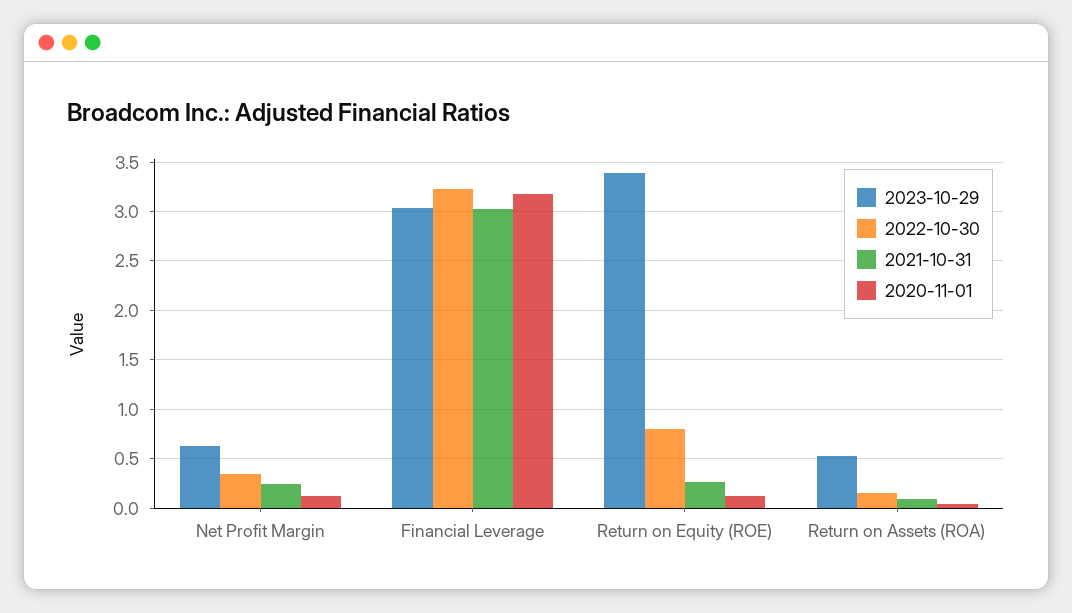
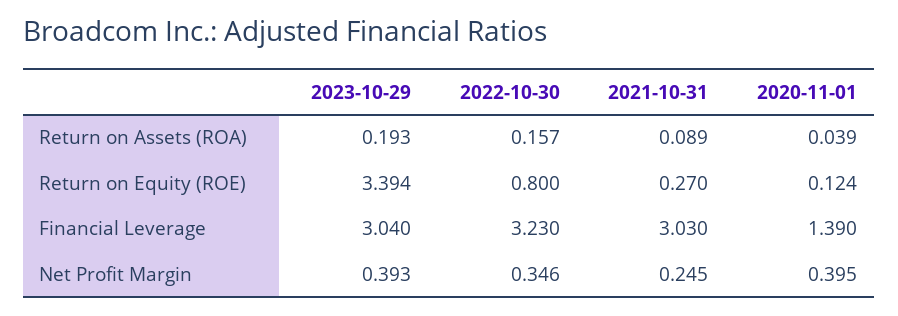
2023-10-29, Net Profit Margin: 0.6 -> 0.393
2020-11-01, Net Profit Margin: 0.1 -> 0.395
2020-11-01, Financial Leverage: 3.2 -> 1.39
2023-10-29, Return on Assets (ROA): 0.5 -> 0.193

